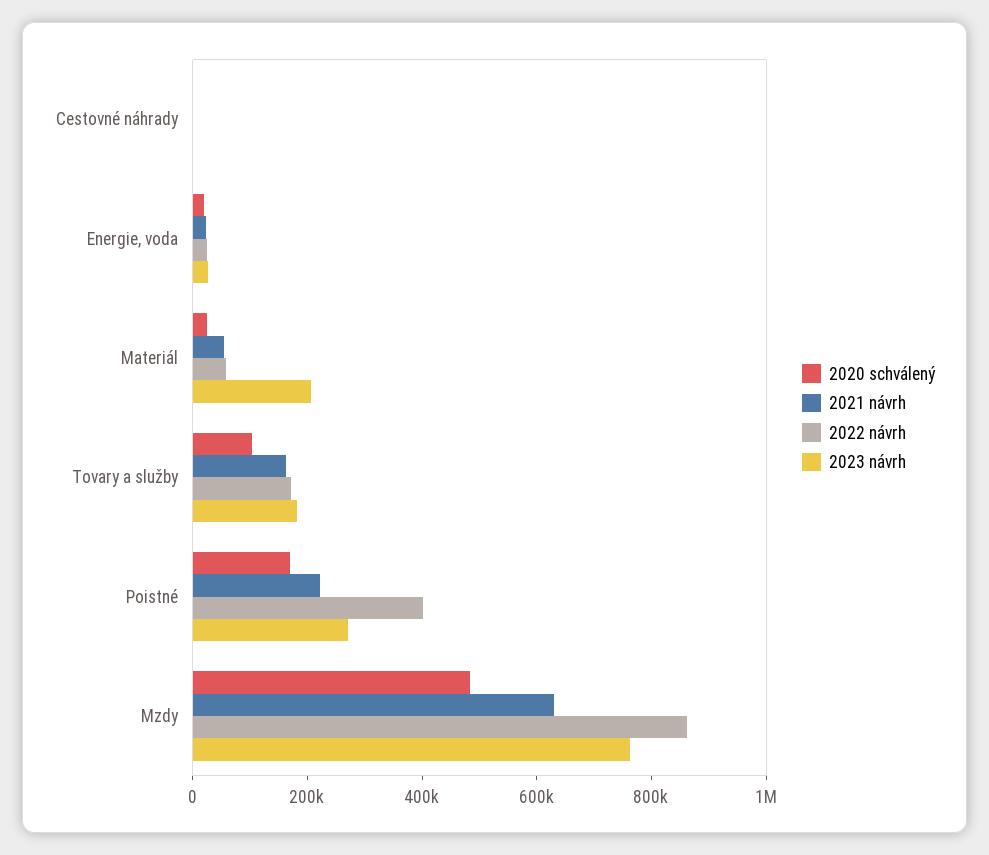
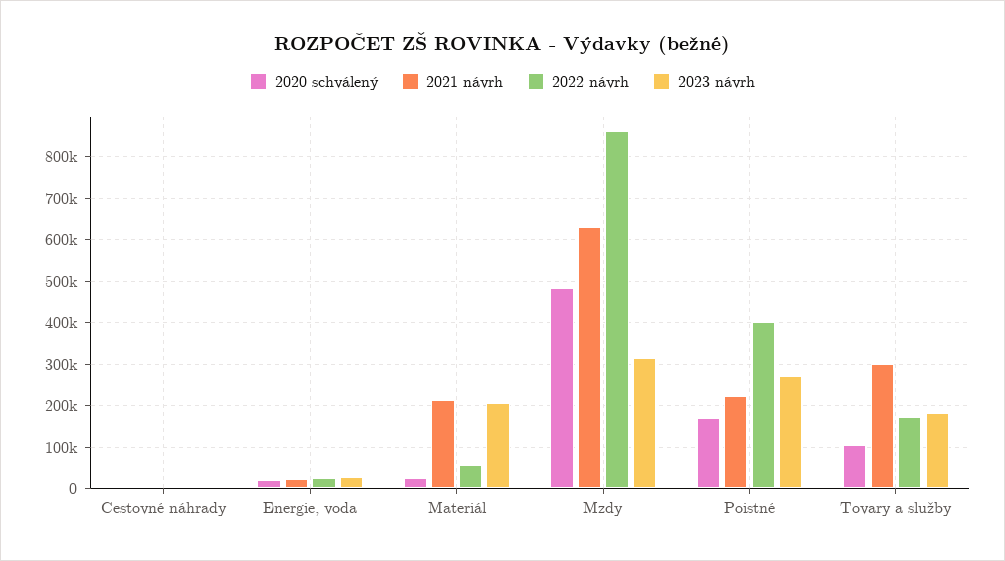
2021 návrh, Materiál: 50000 -> 220000
2021 návrh, Tovary a služby: 150000 -> 300000
2023 návrh, Mzdy: 750000 -> 320000

